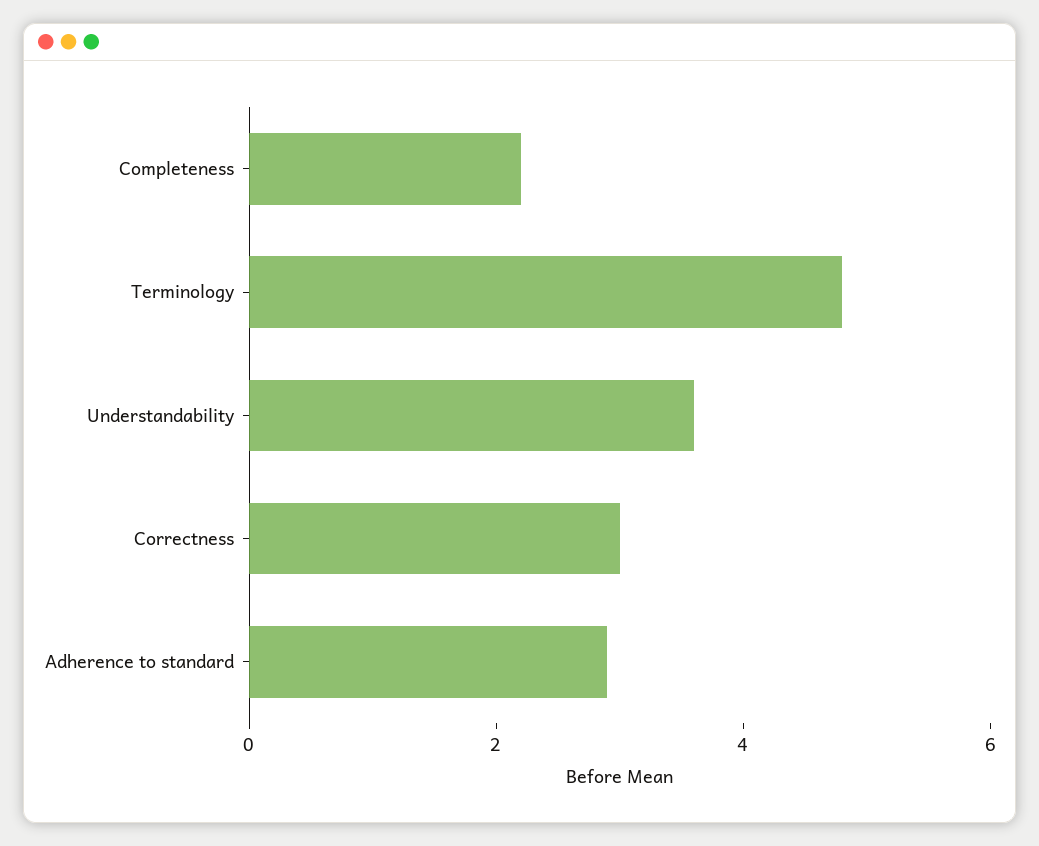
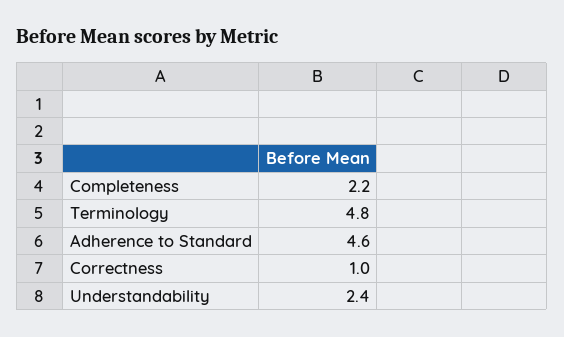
Understandability: 3.5 -> 2.4
Correctness: 3 -> 1
Adherence to standard: 3 -> 4.6

